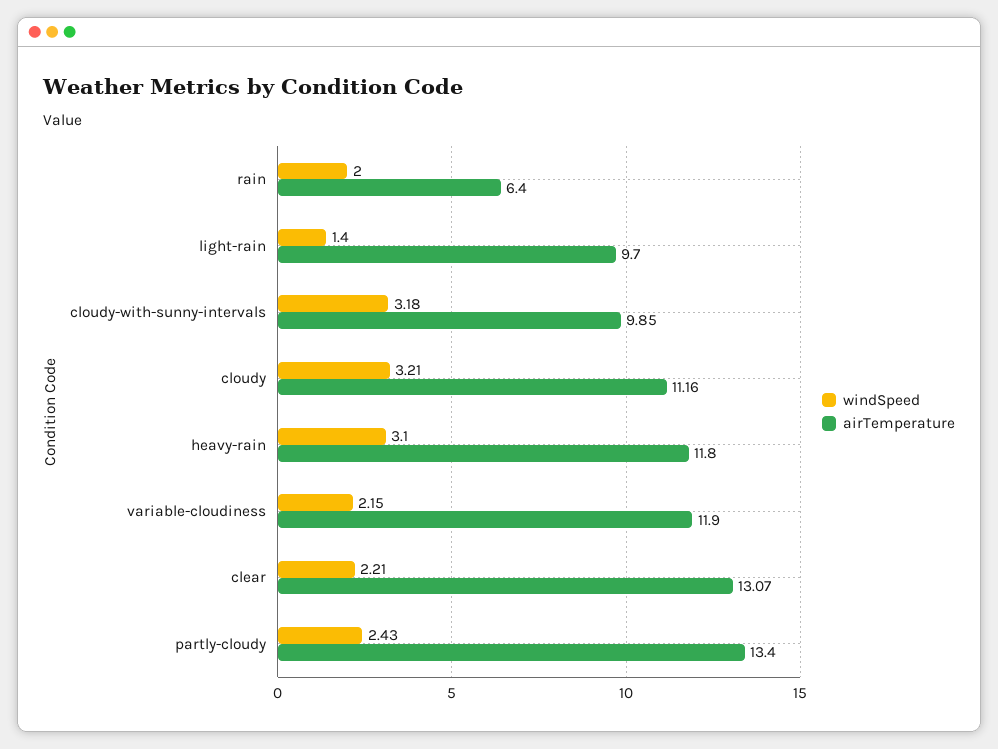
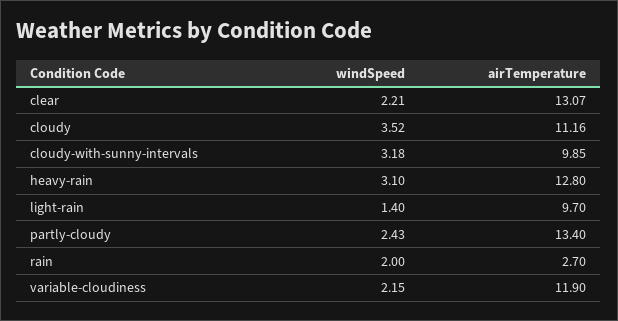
airTemperature, rain: 6.4 -> 2.7
windSpeed, cloudy: 3.21 -> 3.52
airTemperature, heavy-rain: 11.8 -> 12.8

